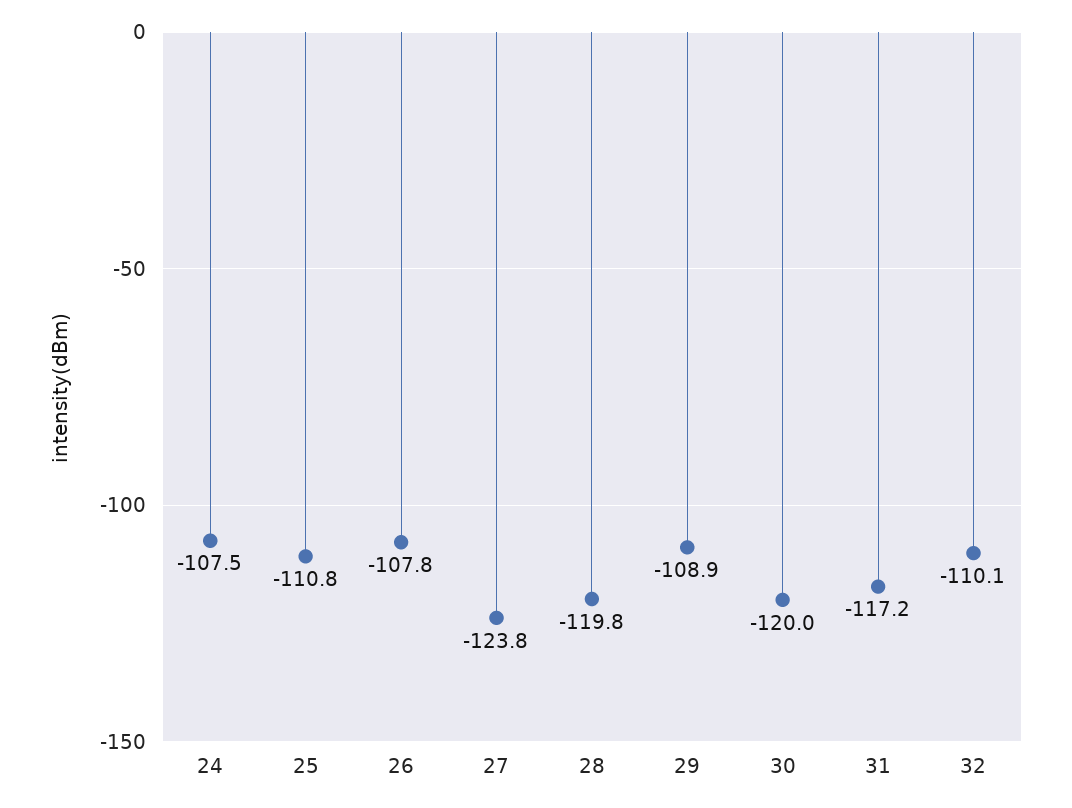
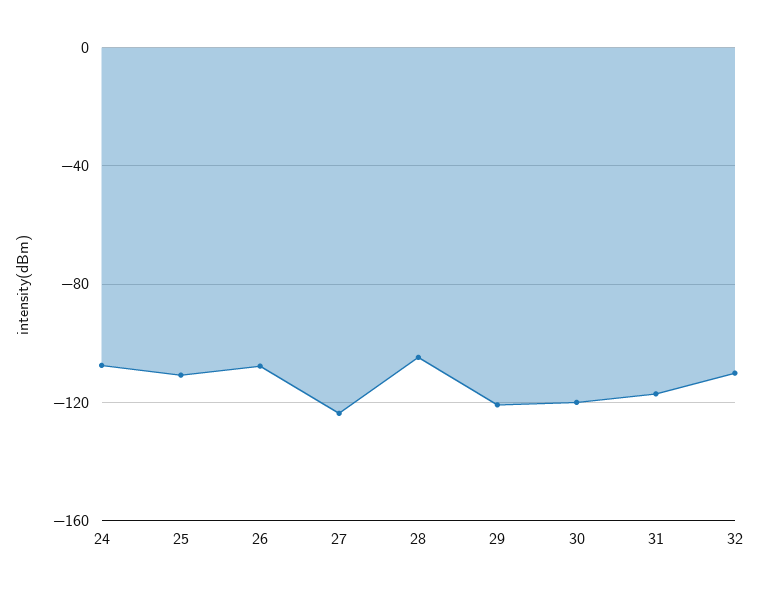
28: -119.8 -> -105
29: -108.9 -> -120

